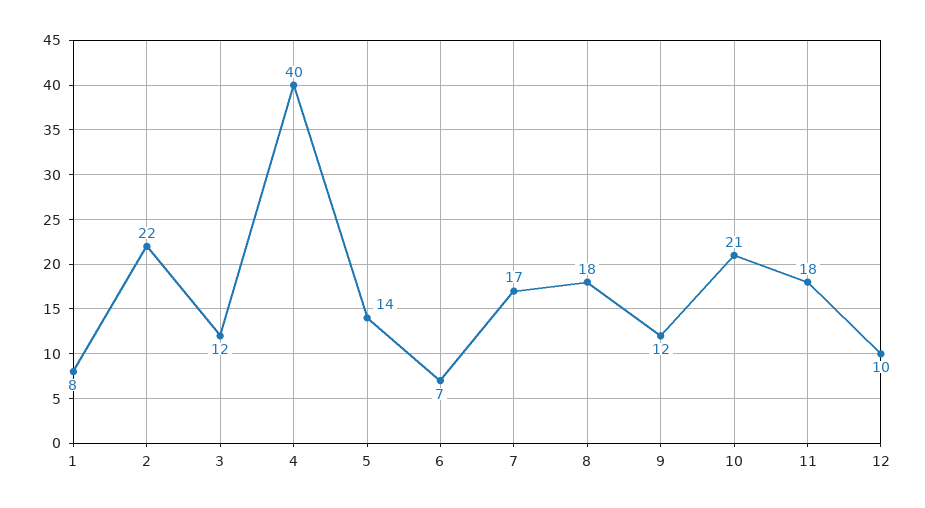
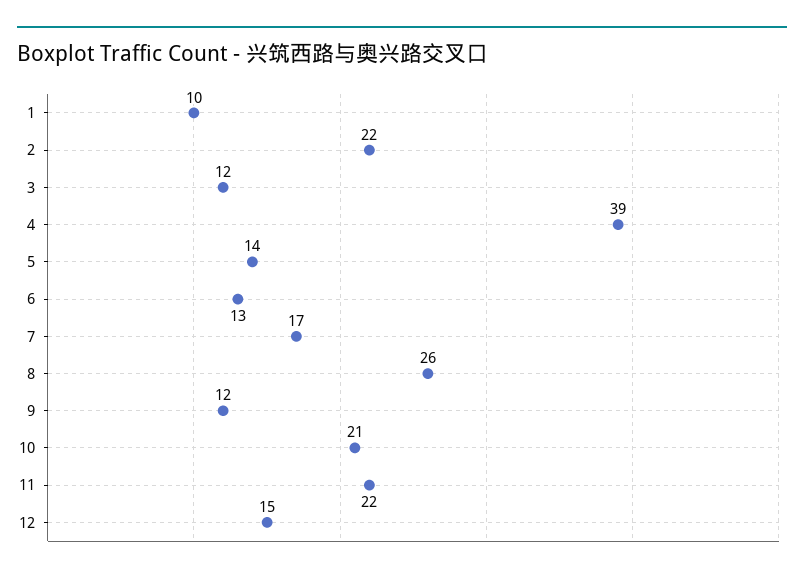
1: 8 -> 10
4: 40 -> 39
6: 7 -> 13
8: 18 -> 26
11: 18 -> 22
12: 10 -> 15

